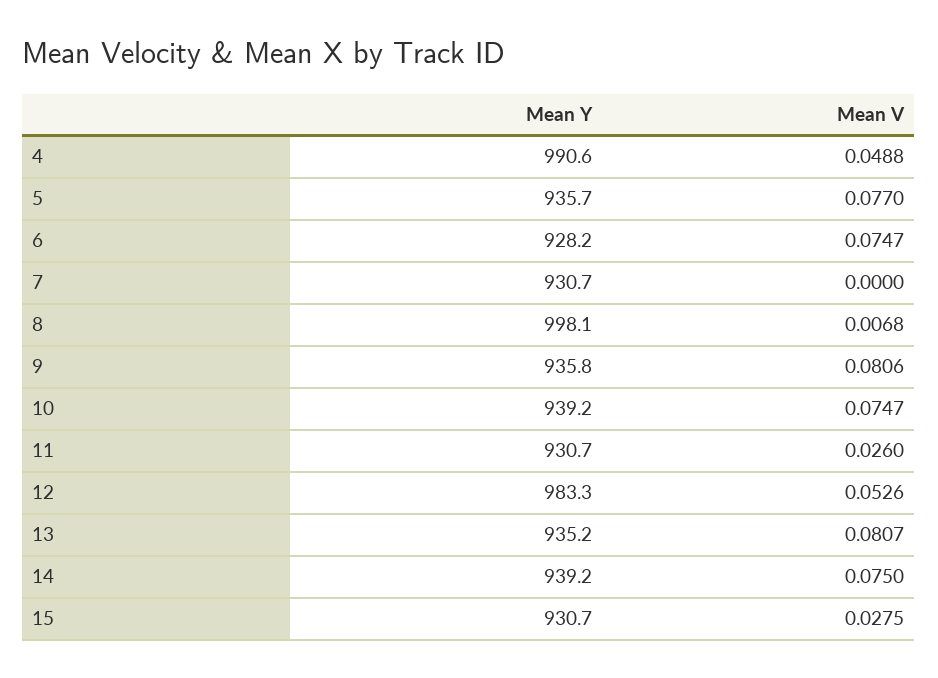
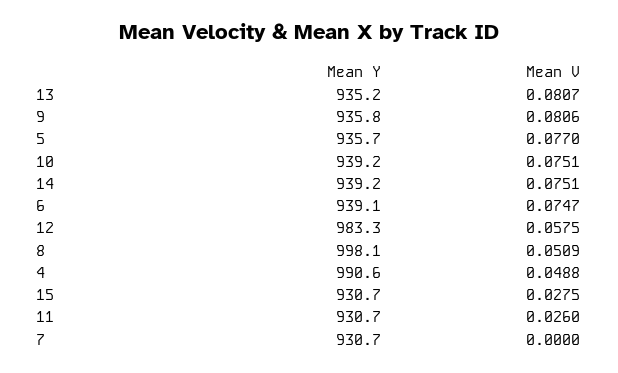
Mean Y, 6: 928.2 -> 939.1
Mean V, 8: 0.0068 -> 0.0509
Mean V, 10: 0.0747 -> 0.0751
Mean V, 12: 0.0526 -> 0.0575
Mean V, 14: 0.075 -> 0.0751

